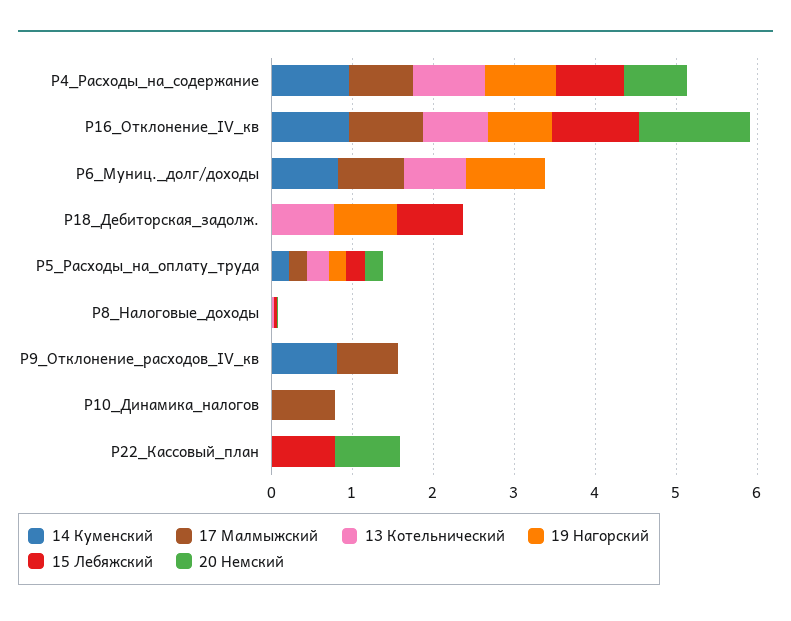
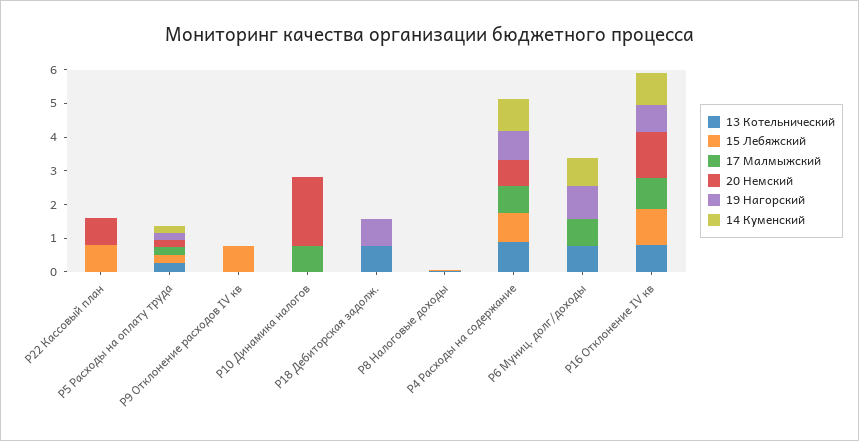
15 Лебяжский, Р18_Дебиторская_задолж.: 0.8 -> 0
14 Куменский, Р9_Отклонение_расходов_IV_кв: 0.8 -> 0
17 Малмыжский, Р9_Отклонение_расходов_IV_кв: 0.8 -> 0
15 Лебяжский, Р9_Отклонение_расходов_IV_кв: 0 -> 0.75
20 Немский, Р10_Динамика_налогов: 0 -> 2

